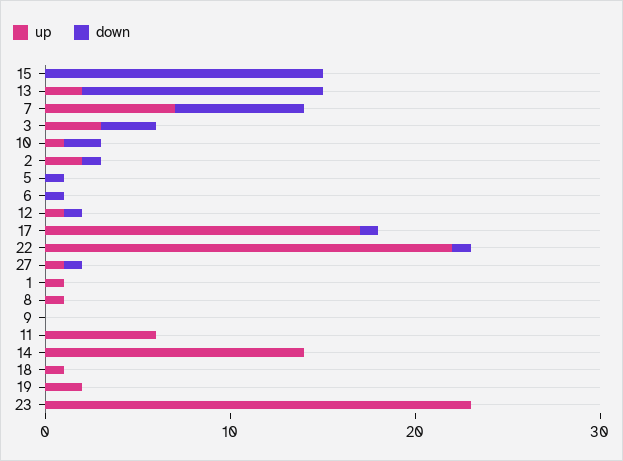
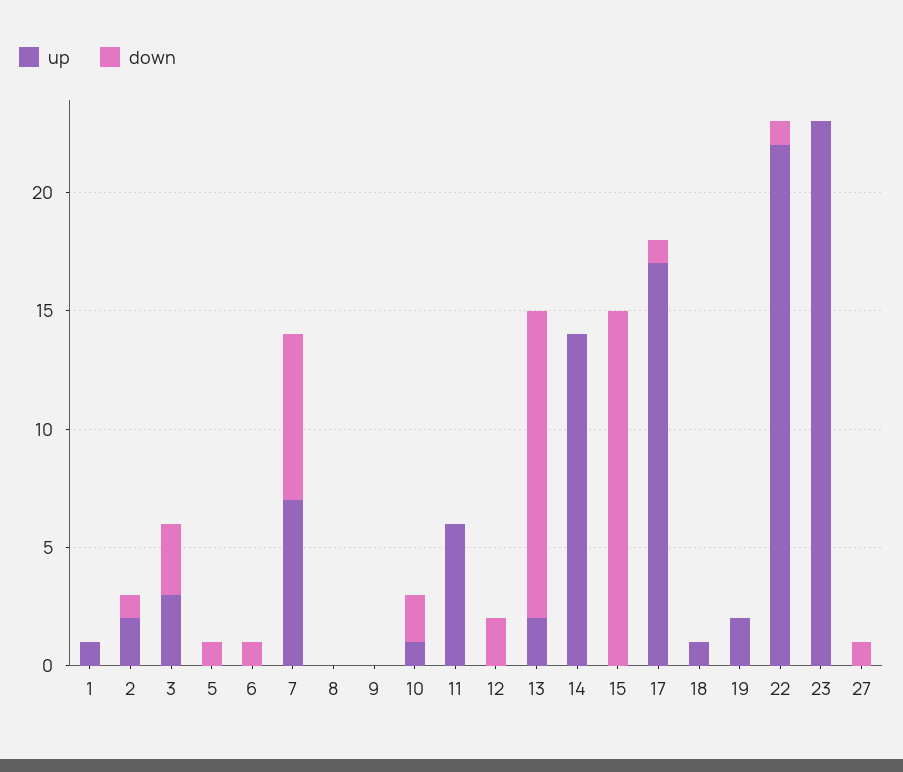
up, 12: 1 -> 0
down, 12: 1 -> 2
up, 27: 1 -> 0
up, 8: 1 -> 0

